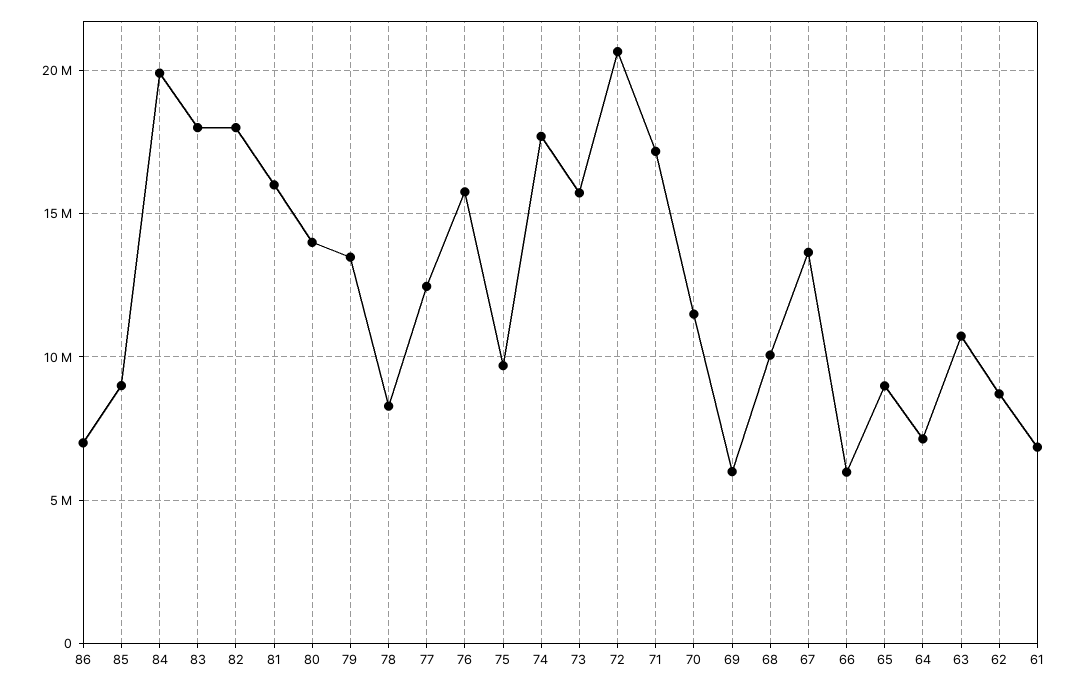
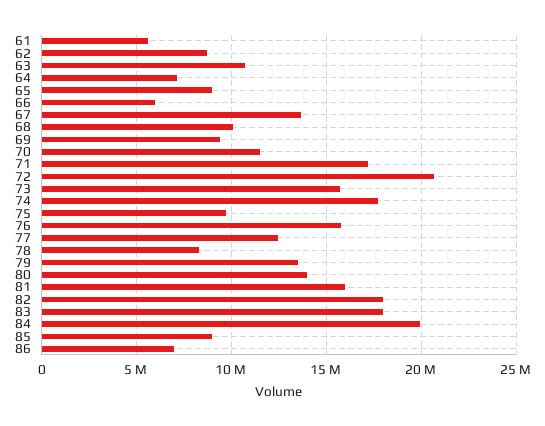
69: 6000000 -> 9500000
61: 7000000 -> 5500000

